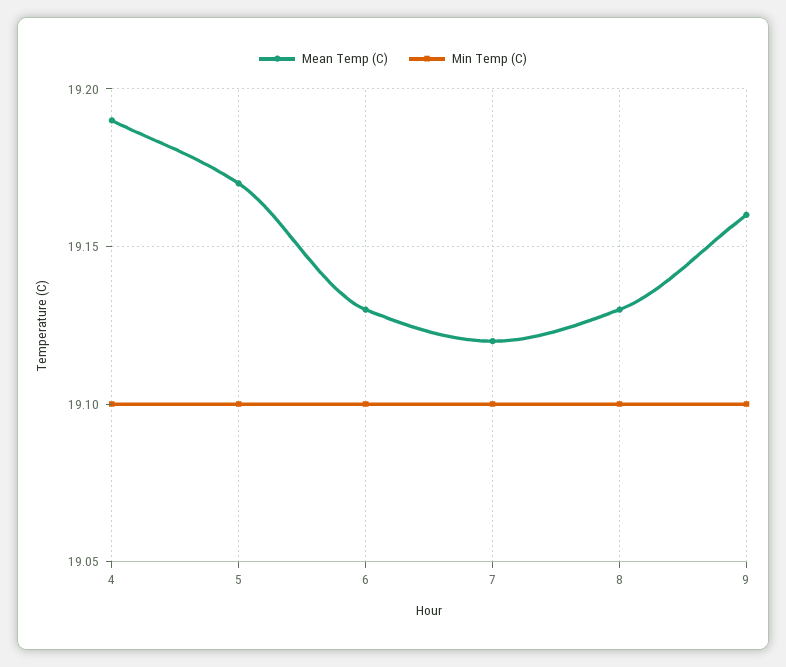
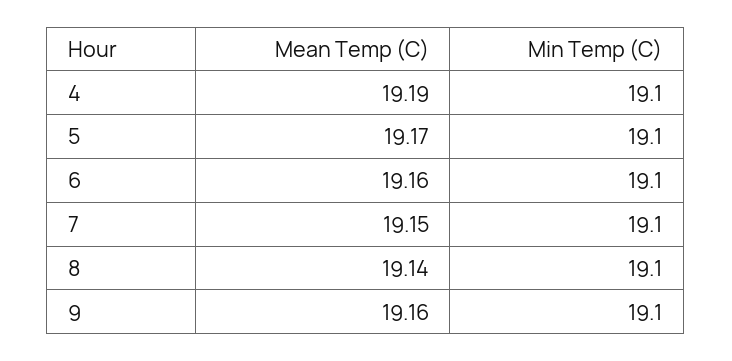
Mean Temp (C), 6: 19.13 -> 19.16
Mean Temp (C), 7: 19.12 -> 19.15
Mean Temp (C), 8: 19.13 -> 19.14

